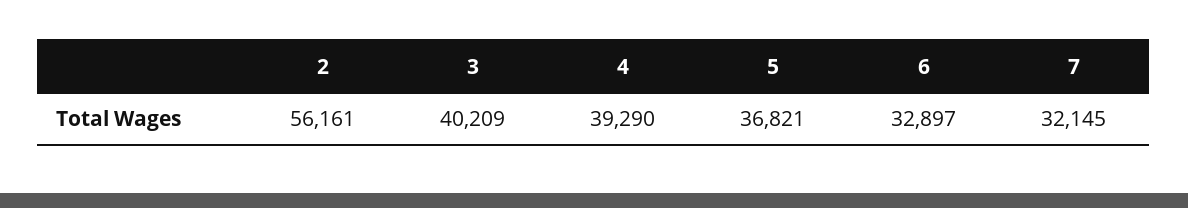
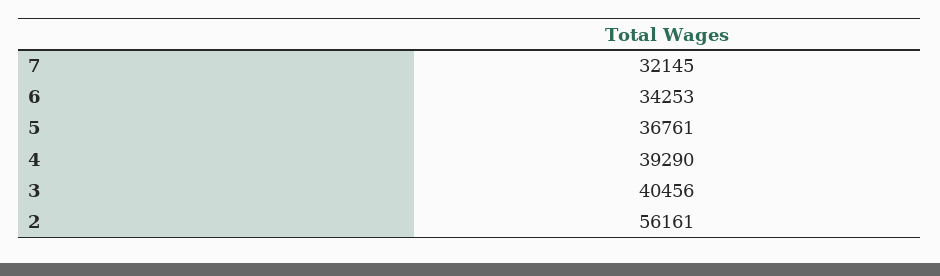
3: 40209 -> 40456
5: 36821 -> 36761
6: 32897 -> 34253

